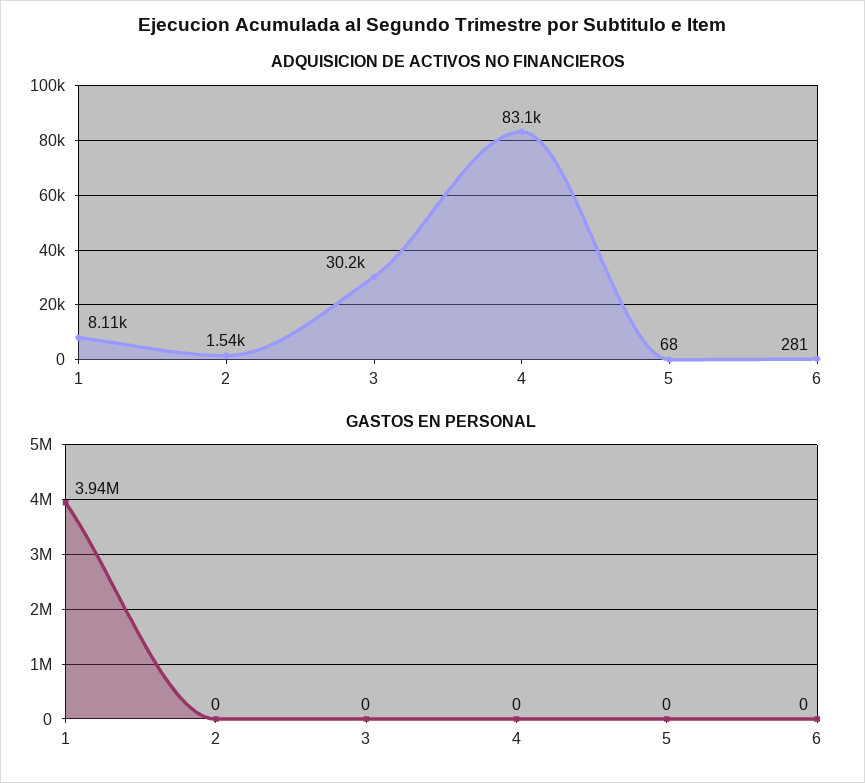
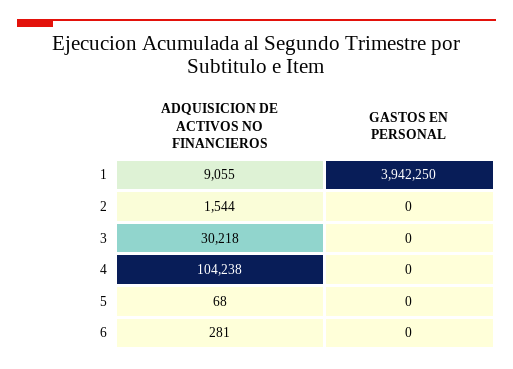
ADQUISICION DE ACTIVOS NO FINANCIEROS, 1: 8110 -> 9055
ADQUISICION DE ACTIVOS NO FINANCIEROS, 4: 83100 -> 104238

